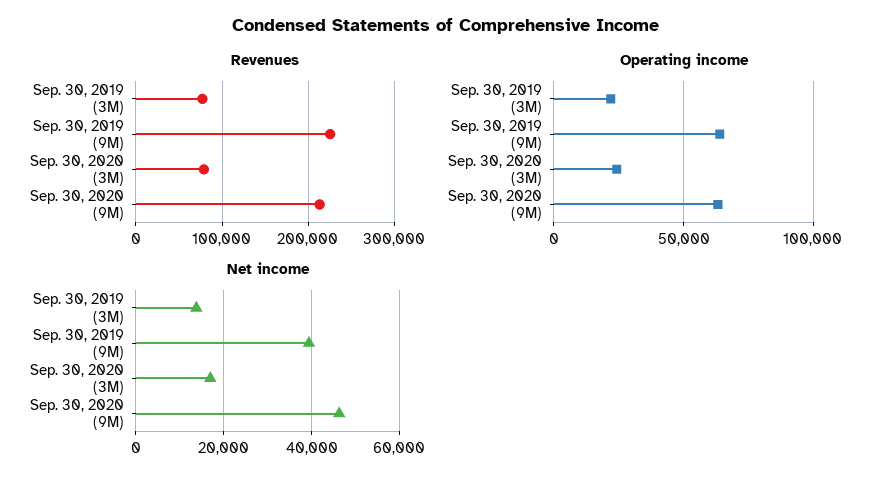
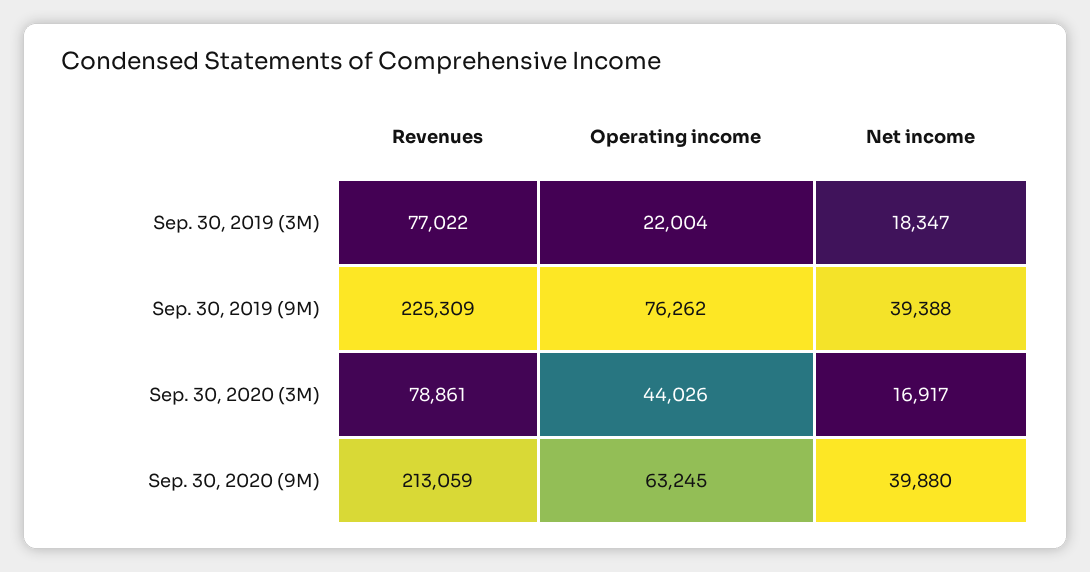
Operating income, Sep. 30, 2019 (9M): 65000 -> 76262
Operating income, Sep. 30, 2020 (3M): 25000 -> 44026
Net income, Sep. 30, 2019 (3M): 14000 -> 18347
Net income, Sep. 30, 2020 (9M): 46000 -> 39880

